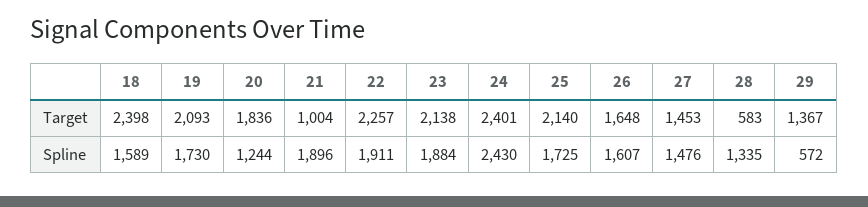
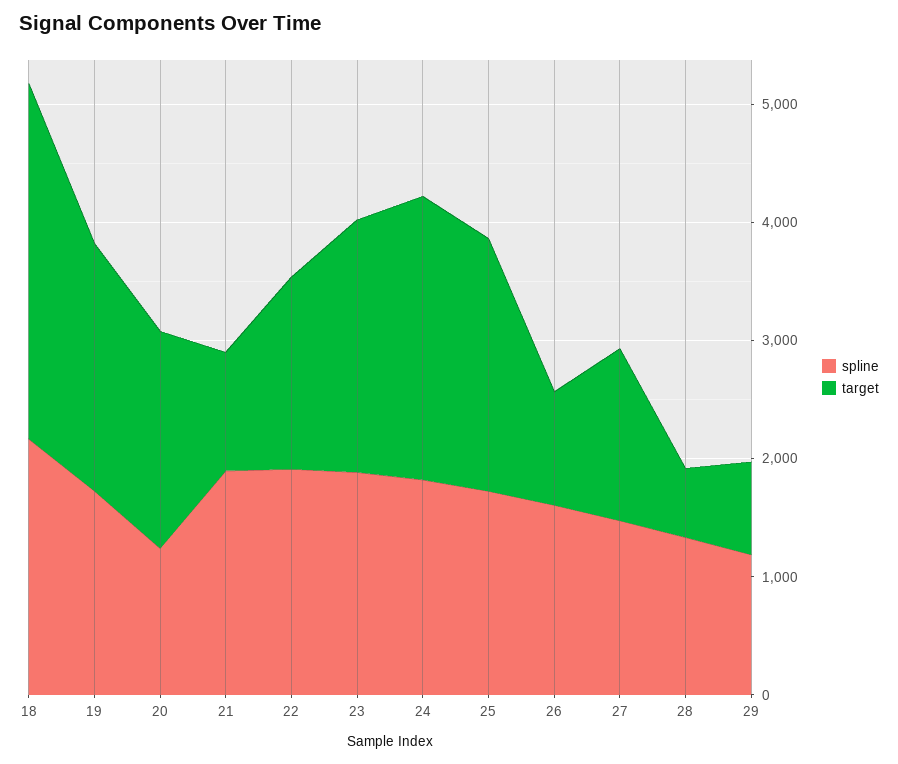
Target, 18: 2398 -> 3000
Target, 22: 2257 -> 1600
Target, 26: 1648 -> 1000
Target, 29: 1367 -> 800
Spline, 18: 1589 -> 2200
Spline, 24: 2430 -> 1800
Spline, 29: 572 -> 1200

